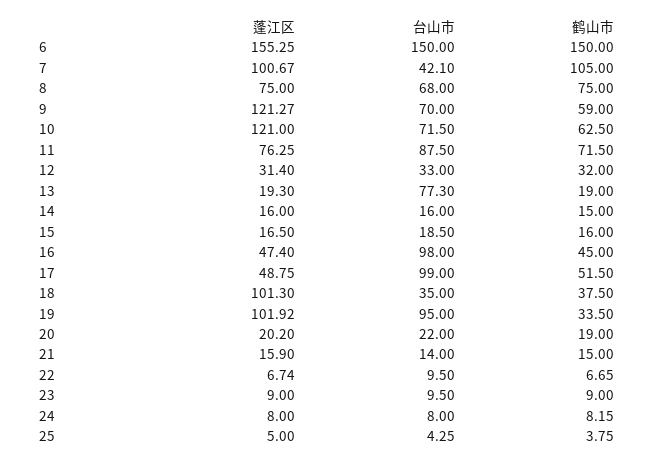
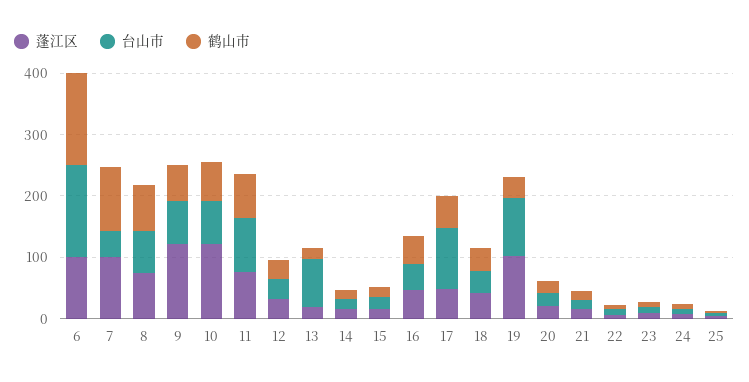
蓬江区, 6: 155.25 -> 100
台山市, 16: 98 -> 40
蓬江区, 18: 101.3 -> 40

